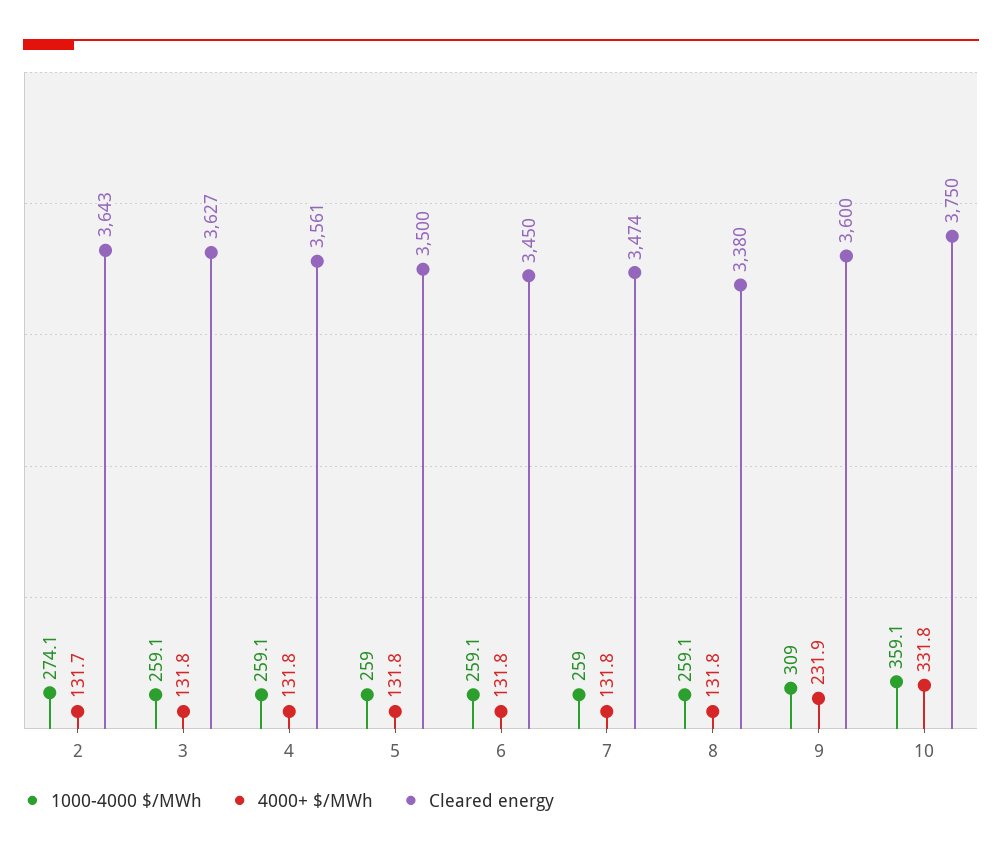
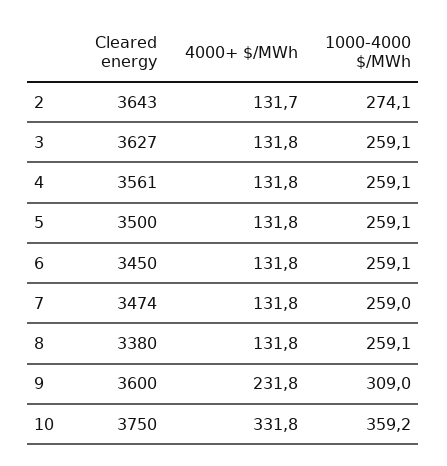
1000-4000 $/MWh, 5: 259 -> 259.1
4000+ $/MWh, 9: 231.9 -> 231.8
1000-4000 $/MWh, 10: 359.1 -> 359.2

